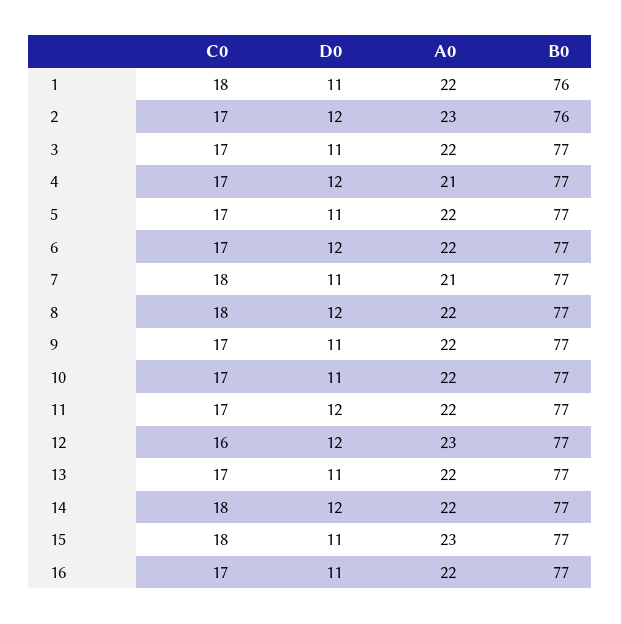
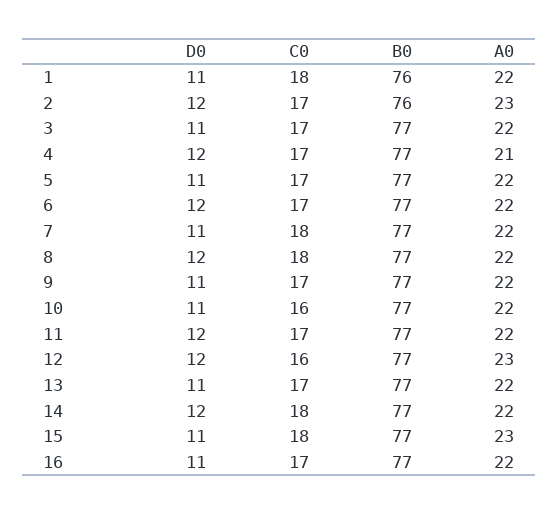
A0, 7: 21 -> 22
C0, 10: 17 -> 16

